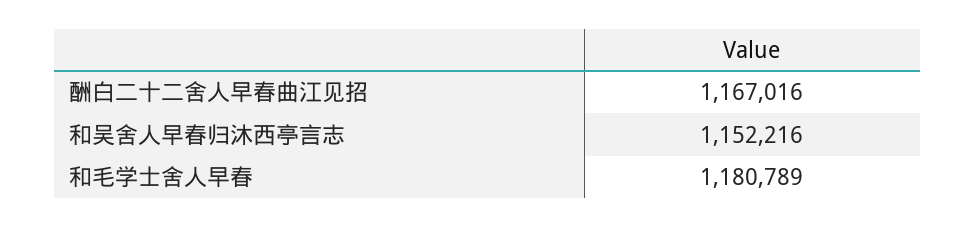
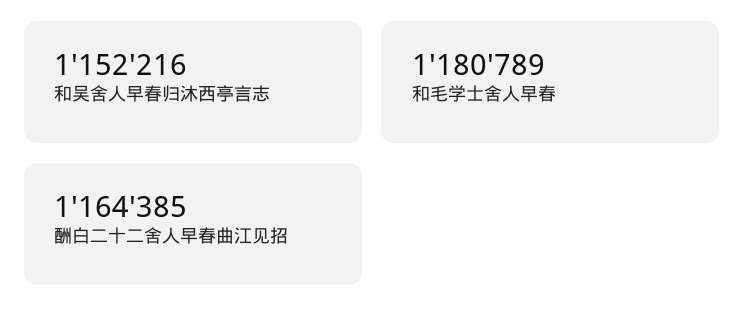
酬白二十二舍人早春曲江见招: 1167016 -> 1164385

